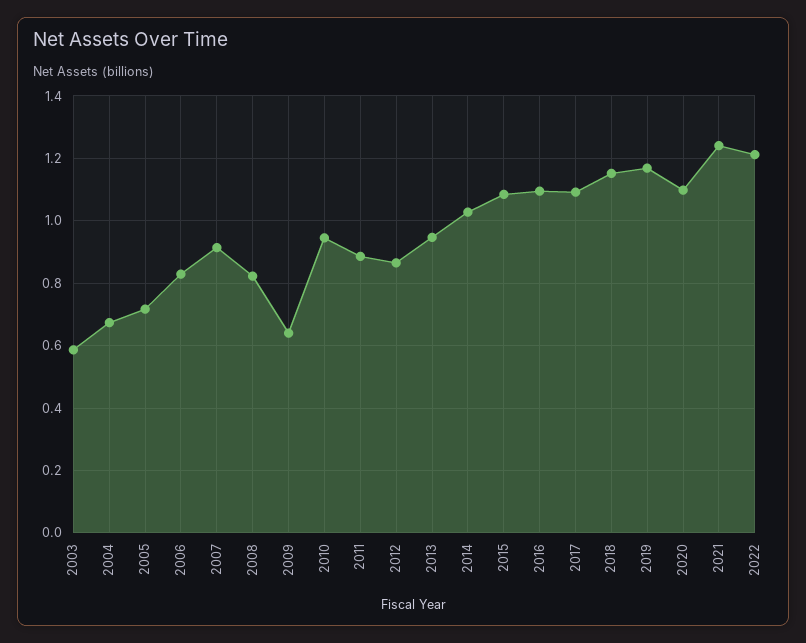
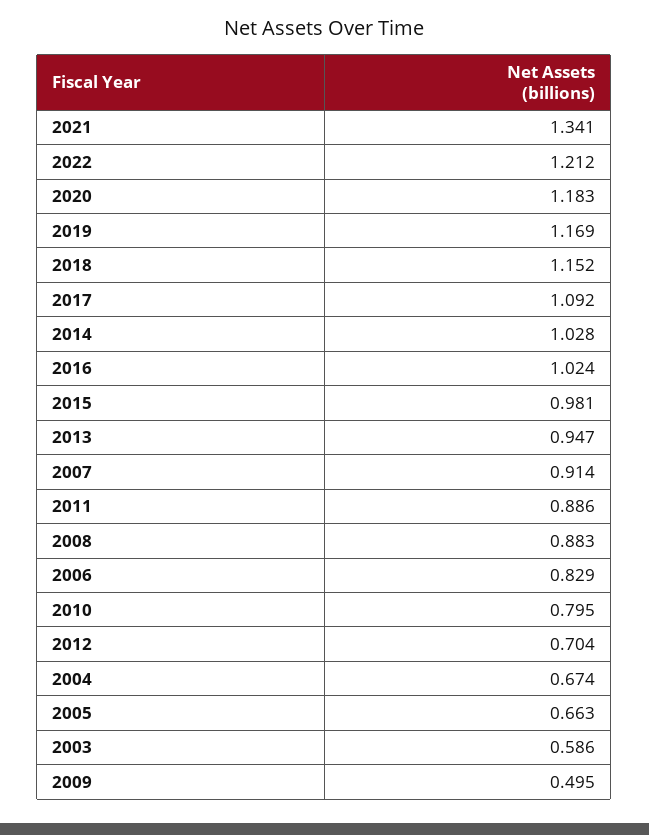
2005: 0.72 -> 0.663
2008: 0.82 -> 0.883
2009: 0.64 -> 0.495
2010: 0.94 -> 0.795
2012: 0.86 -> 0.704
2015: 1.08 -> 0.981
2016: 1.1 -> 1.024
2020: 1.1 -> 1.183
2021: 1.24 -> 1.341

